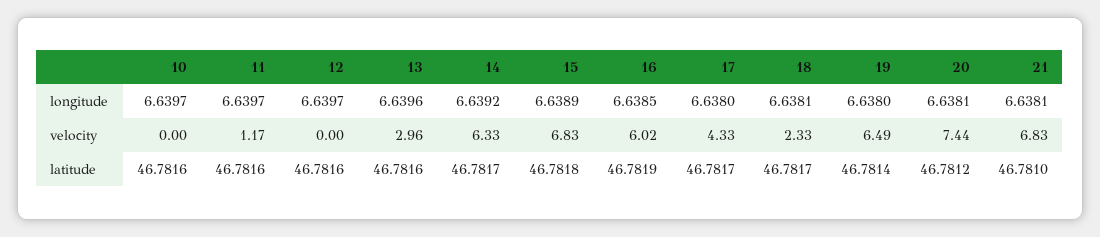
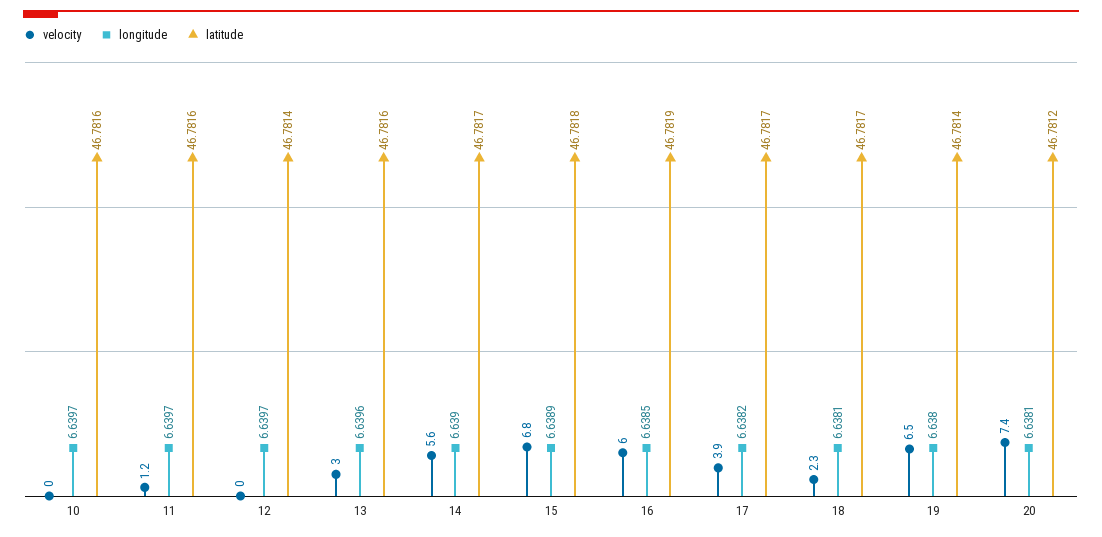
longitude, 14: 6.6392 -> 6.639
longitude, 17: 6.638 -> 6.6382
longitude, 21: 6.6381 -> none
velocity, 14: 6.33 -> 5.6
velocity, 17: 4.33 -> 3.9
velocity, 21: 6.83 -> none
latitude, 12: 46.7816 -> 46.7814
latitude, 21: 46.781 -> none

